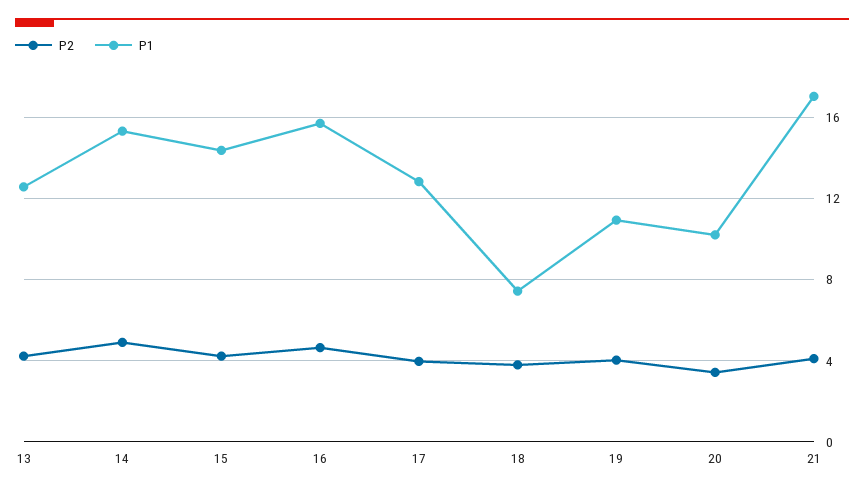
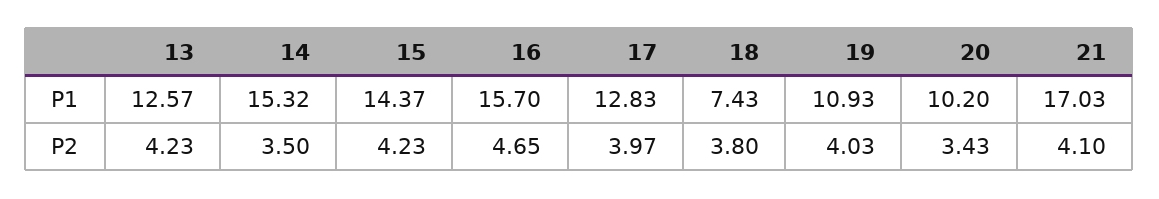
P2, 14: 5 -> 3.5

